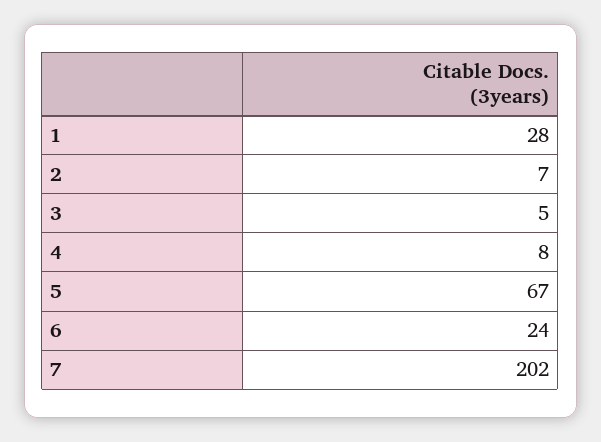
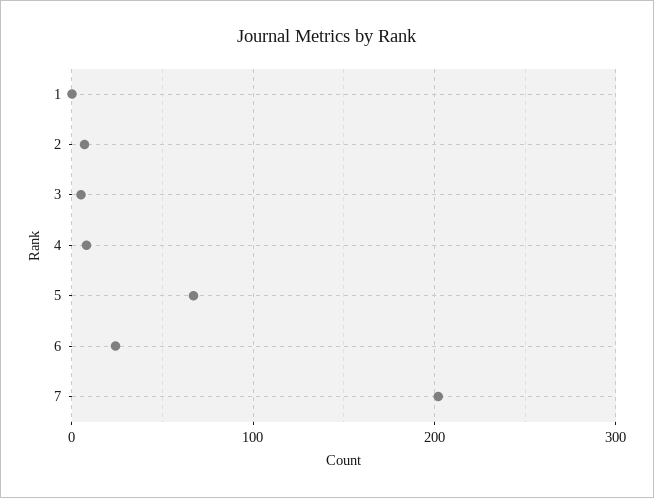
1: 28 -> 0

